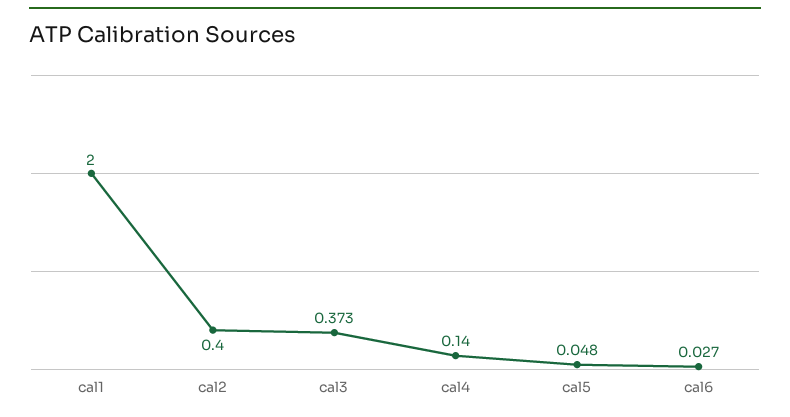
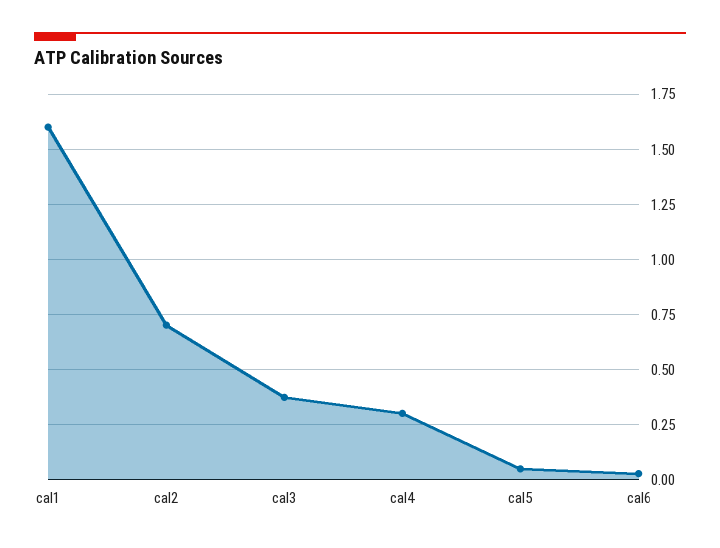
cal1: 2 -> 1.6
cal2: 0.4 -> 0.7
cal4: 0.14 -> 0.3

